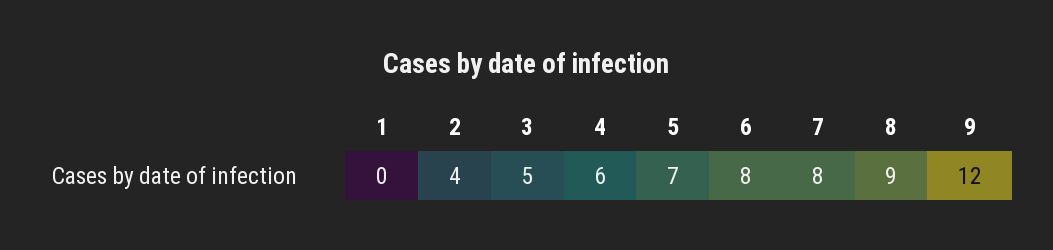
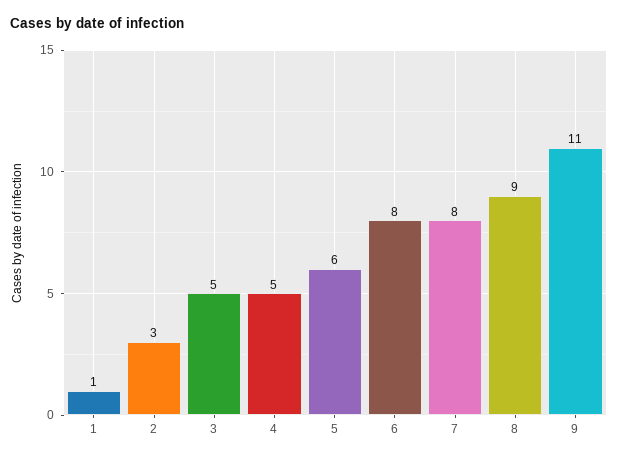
1: 0 -> 1
2: 4 -> 3
4: 6 -> 5
5: 7 -> 6
9: 12 -> 11

